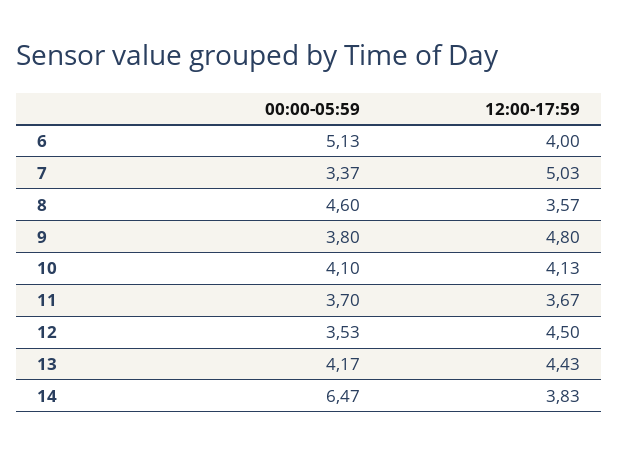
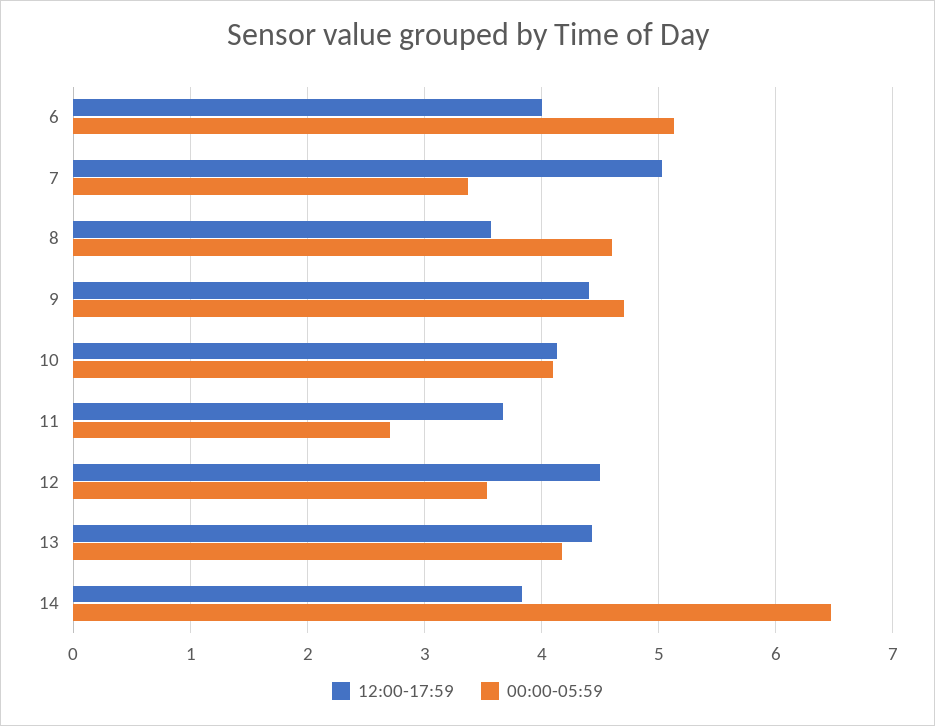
00:00-05:59, 9: 3.8 -> 4.7
12:00-17:59, 9: 4.8 -> 4.4
00:00-05:59, 11: 3.7 -> 2.7

